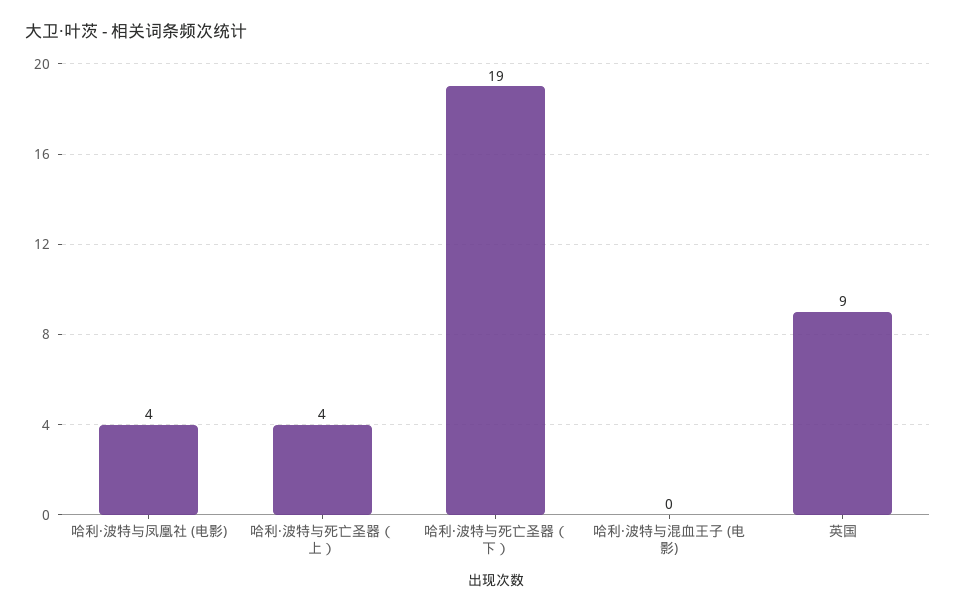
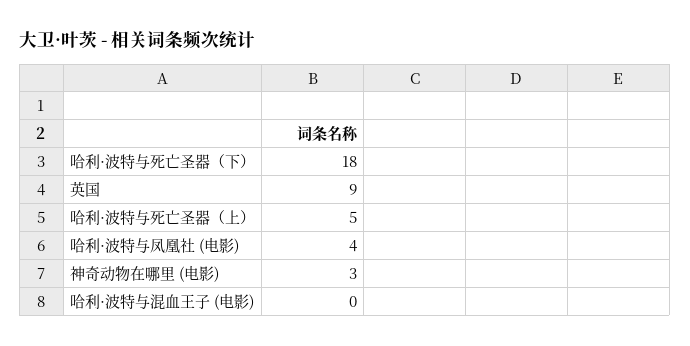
哈利·波特与死亡圣器（上）: 4 -> 5
哈利·波特与死亡圣器（下）: 19 -> 18
神奇动物在哪里 (电影): none -> 3

